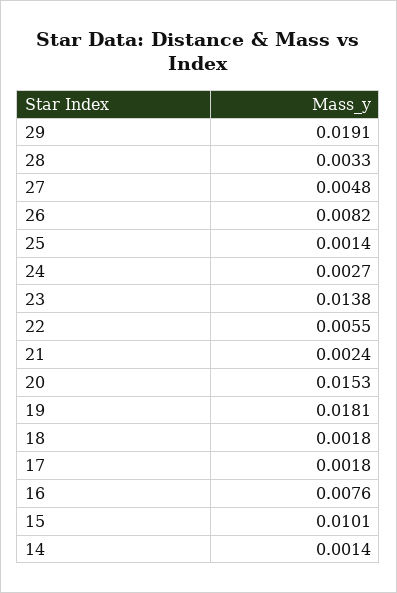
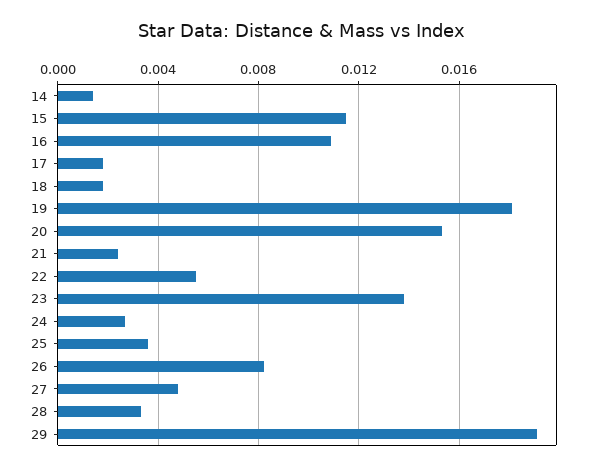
25: 0.0014 -> 0.0035
16: 0.0076 -> 0.011
15: 0.0101 -> 0.0115

